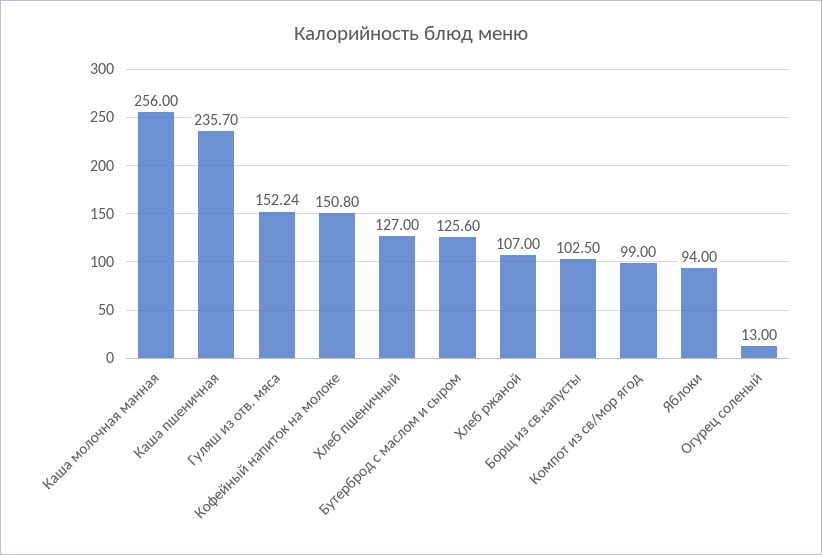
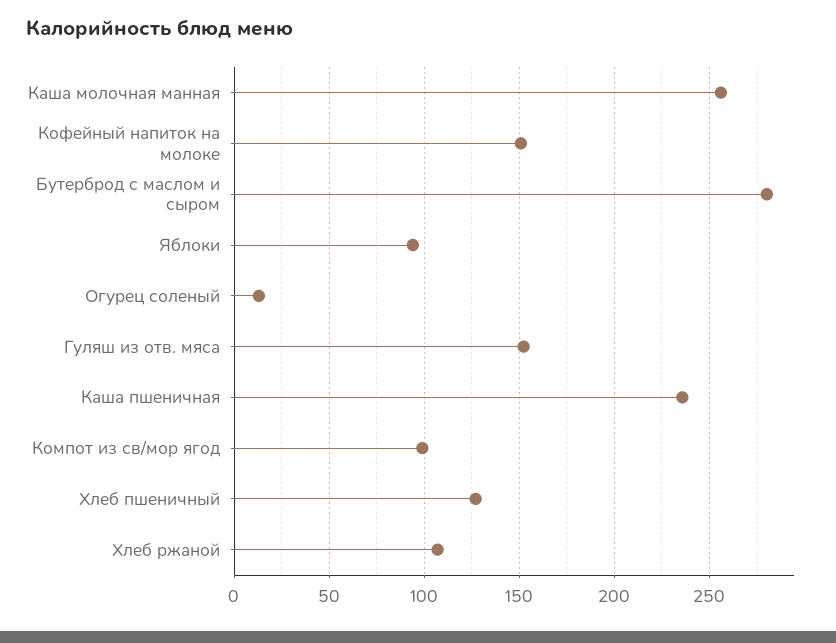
Бутерброд с маслом и сыром: 125.6 -> 280
Борщ из св.капусты: 102.5 -> none

